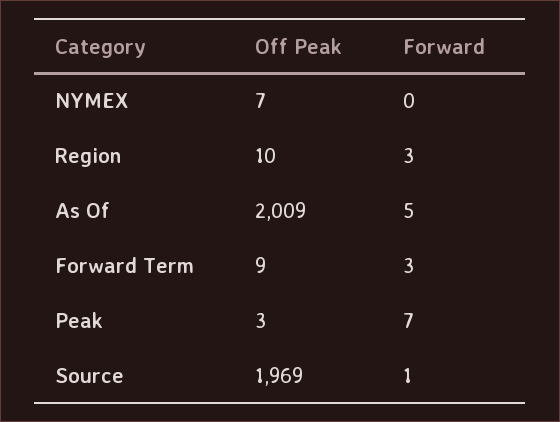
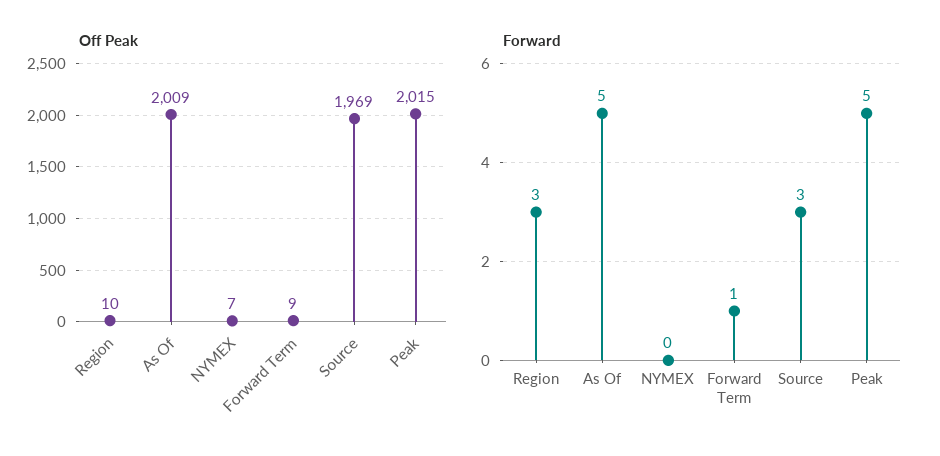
Forward, Forward Term: 3 -> 1
Off Peak, Peak: 3 -> 2015
Forward, Peak: 7 -> 5
Forward, Source: 1 -> 3

